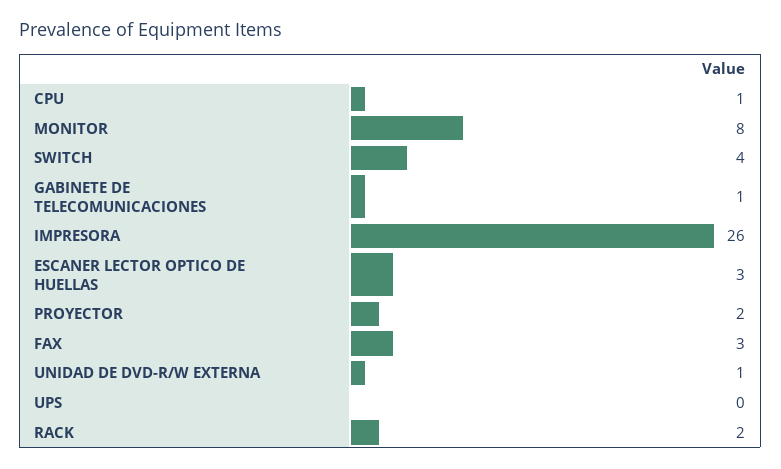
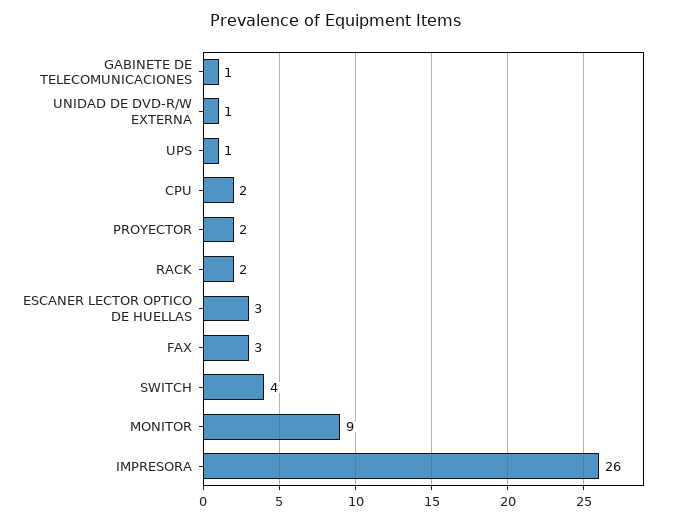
CPU: 1 -> 2
MONITOR: 8 -> 9
UPS: 0 -> 1

